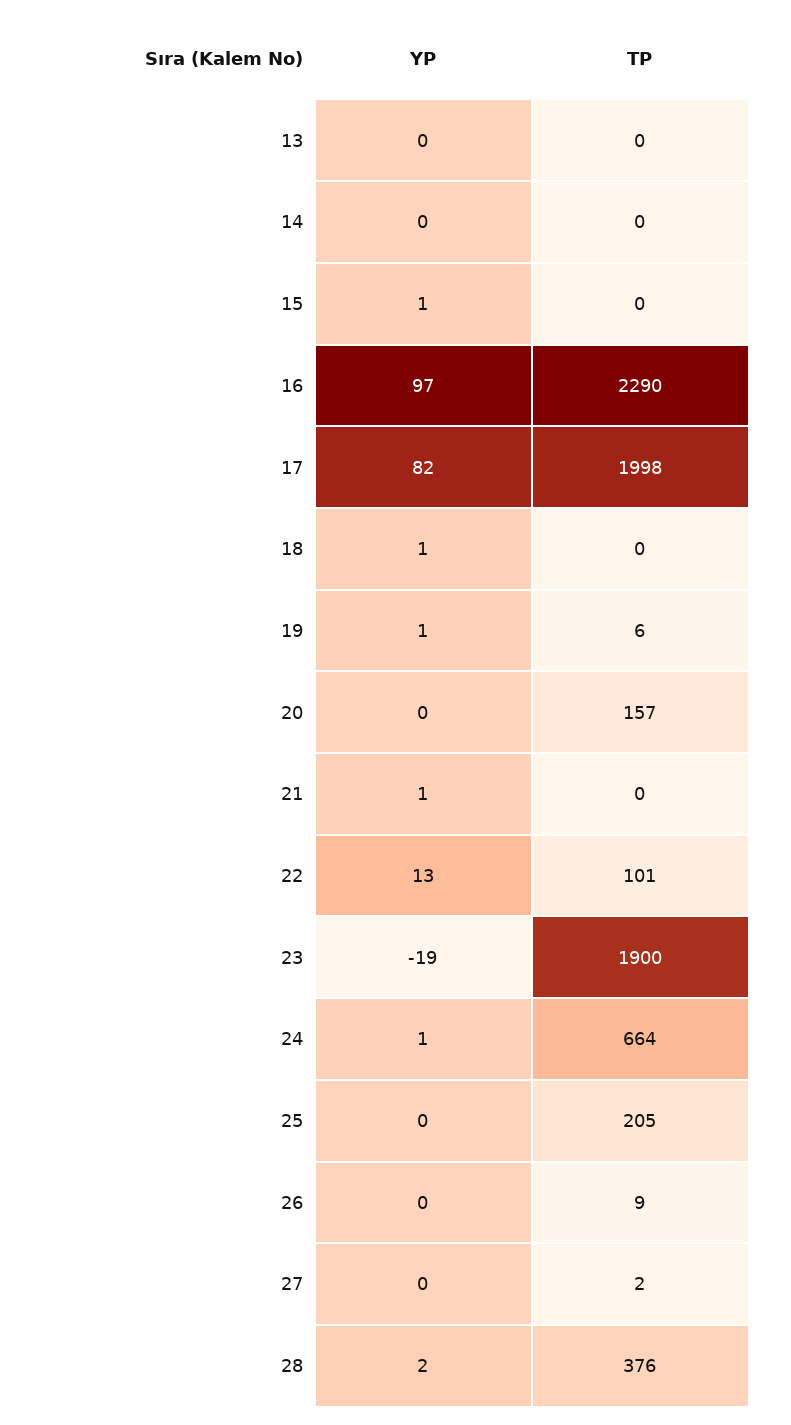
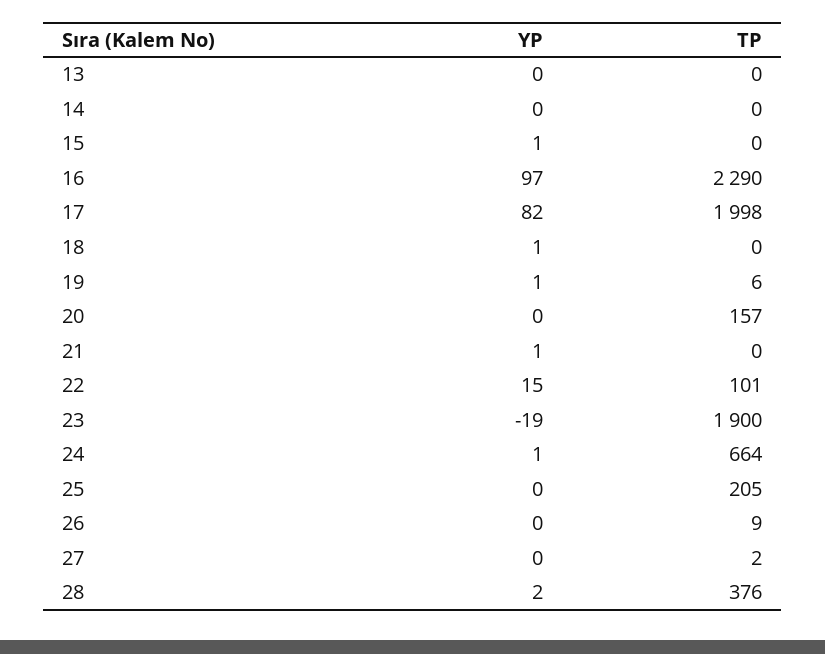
YP, 22: 13 -> 15

